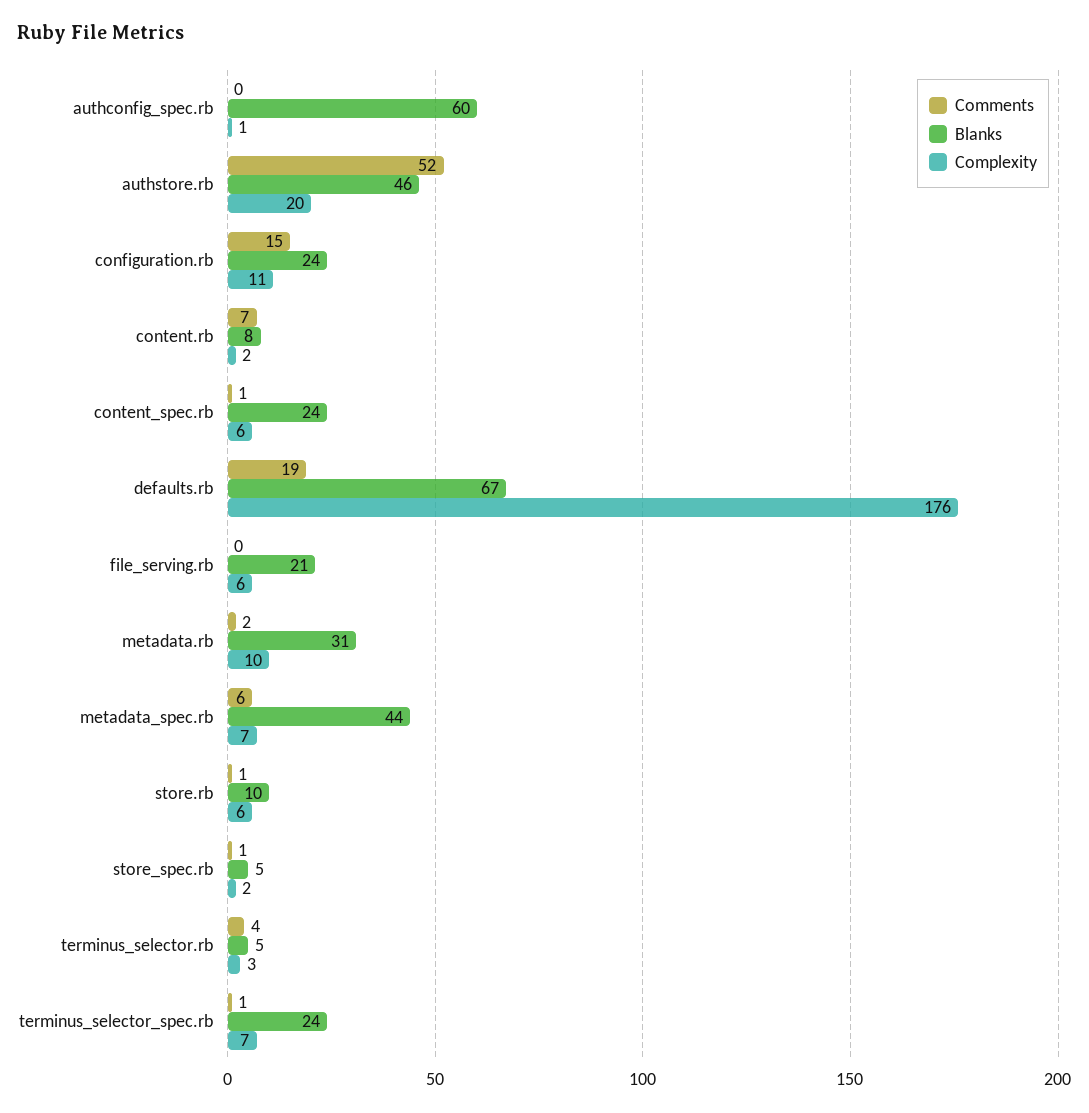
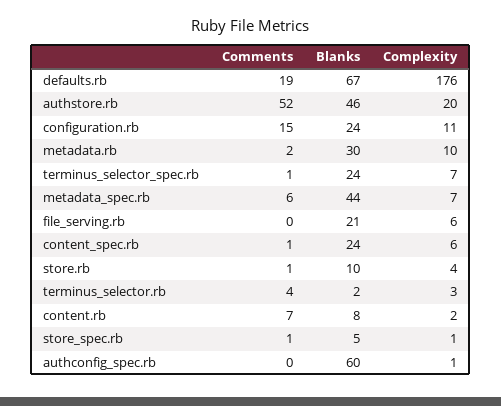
Blanks, metadata.rb: 31 -> 30
Complexity, store.rb: 6 -> 4
Complexity, store_spec.rb: 2 -> 1
Blanks, terminus_selector.rb: 5 -> 2

